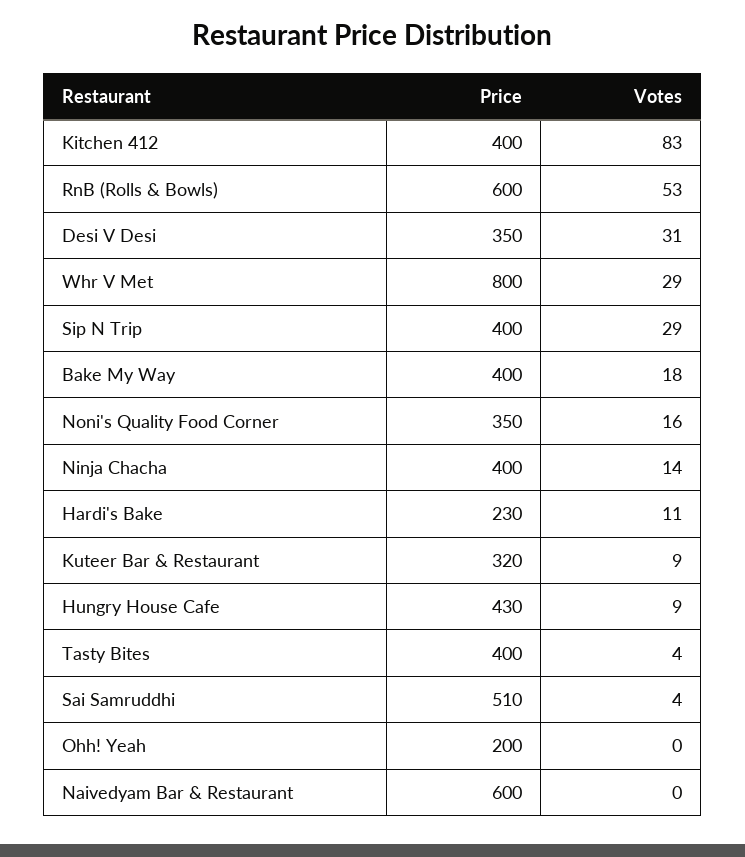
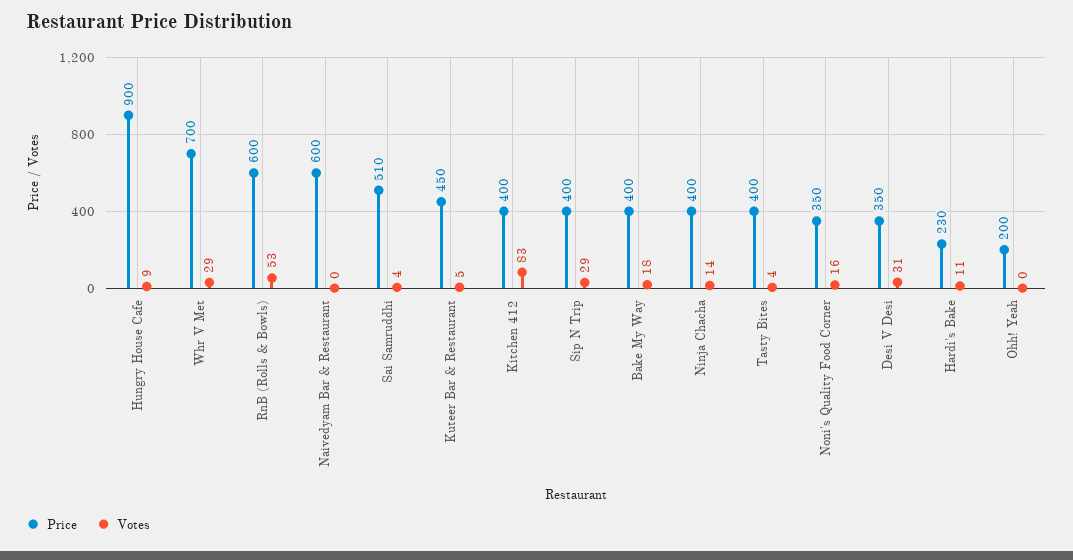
Price, Whr V Met: 800 -> 700
Price, Kuteer Bar & Restaurant: 320 -> 450
Votes, Kuteer Bar & Restaurant: 9 -> 5
Price, Hungry House Cafe: 430 -> 900

